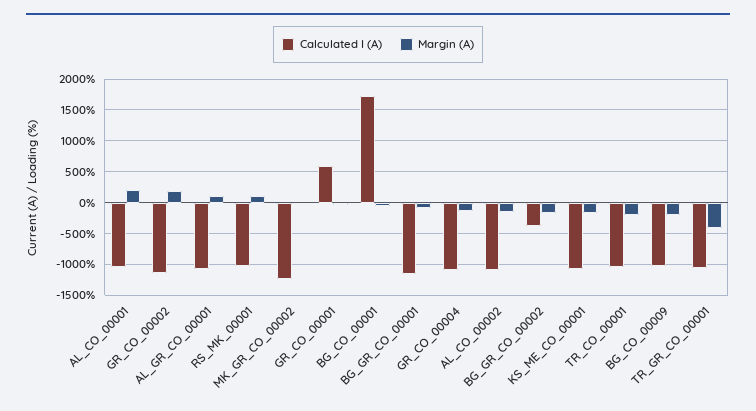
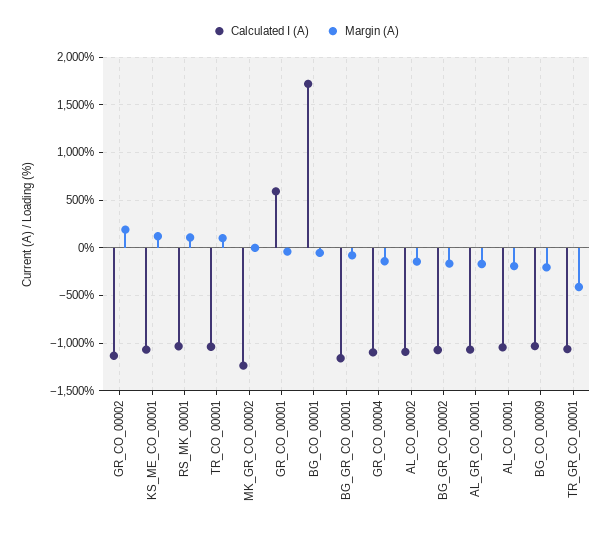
Margin (A), AL_CO_00001: 200 -> -200
Margin (A), AL_GR_CO_00001: 100 -> -200
Calculated I (A), BG_GR_CO_00002: -400 -> -1100
Margin (A), KS_ME_CO_00001: -200 -> 100
Margin (A), TR_CO_00001: -200 -> 100

